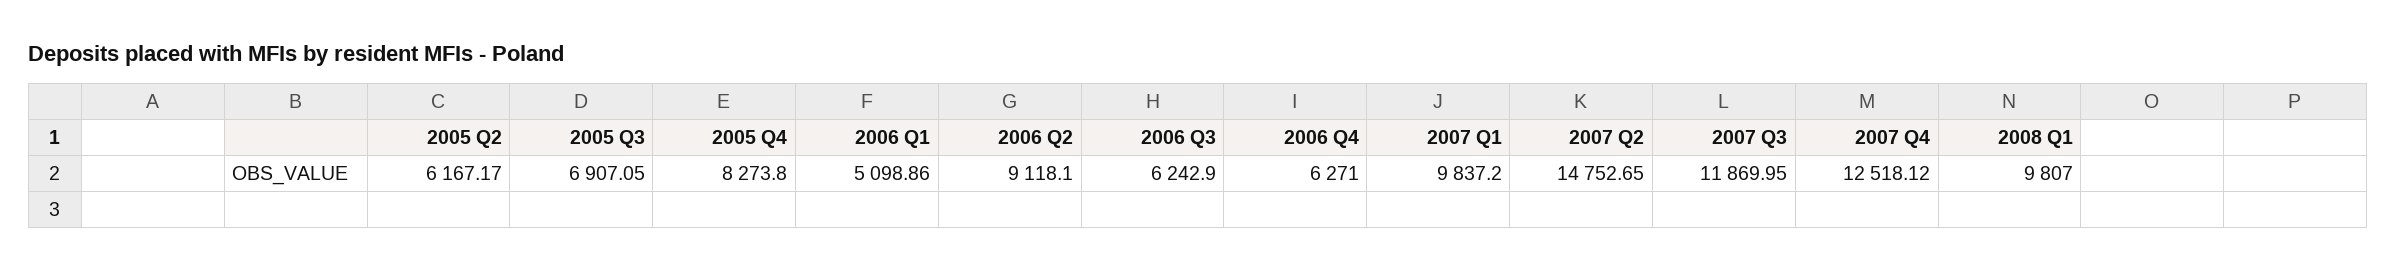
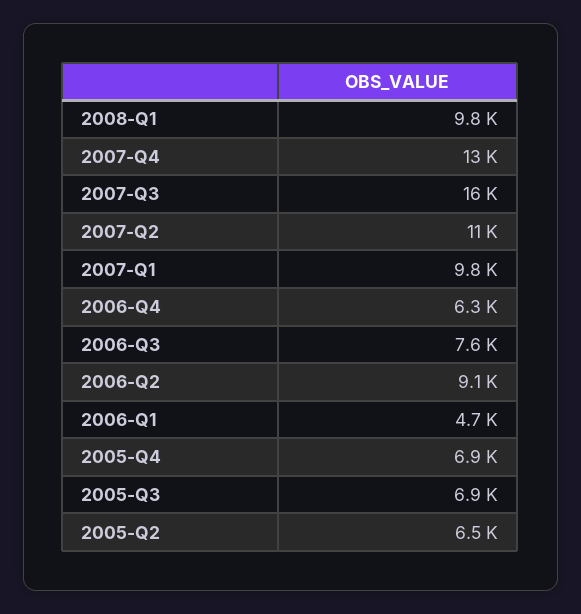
2005 Q2: 6167.17 -> 6500
2005 Q4: 8273.8 -> 6900
2006 Q1: 5098.86 -> 4700
2006 Q3: 6242.9 -> 7600
2007 Q2: 14752.65 -> 11000
2007 Q3: 11869.95 -> 16000

